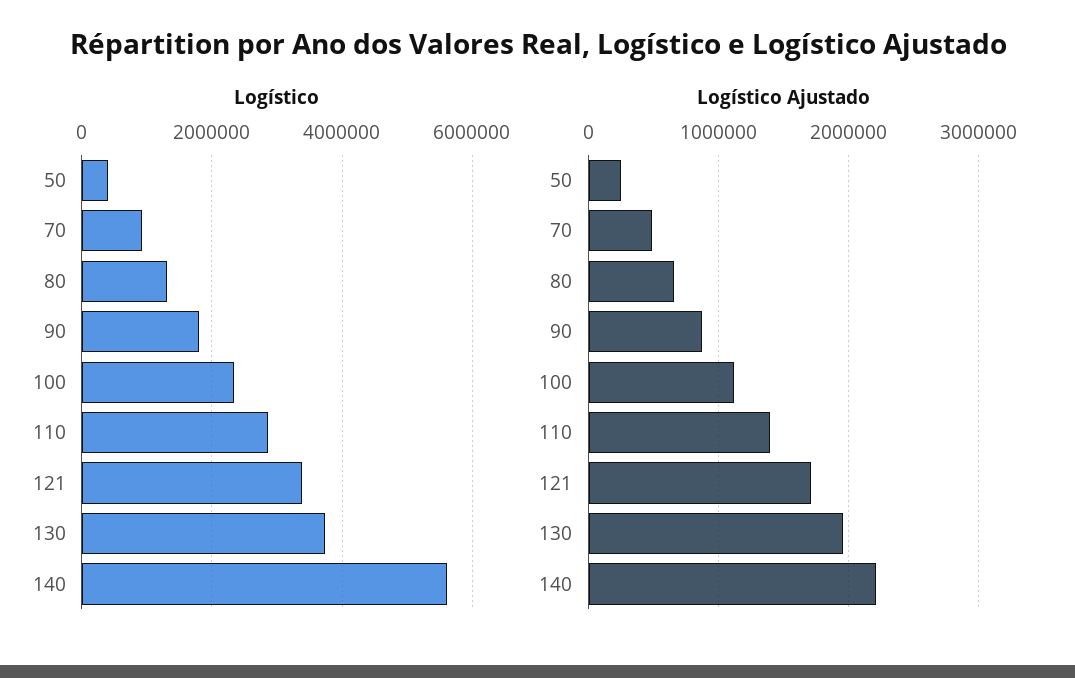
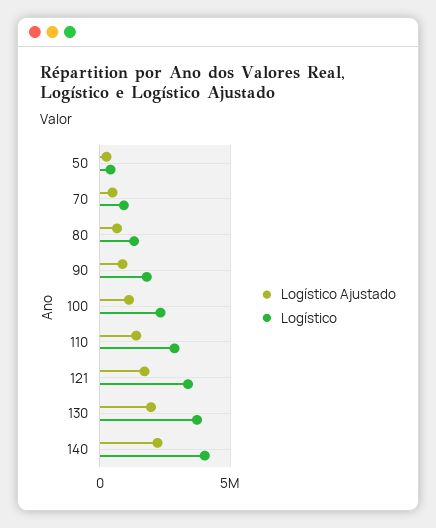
Logístico, 140: 5600000 -> 4000000

